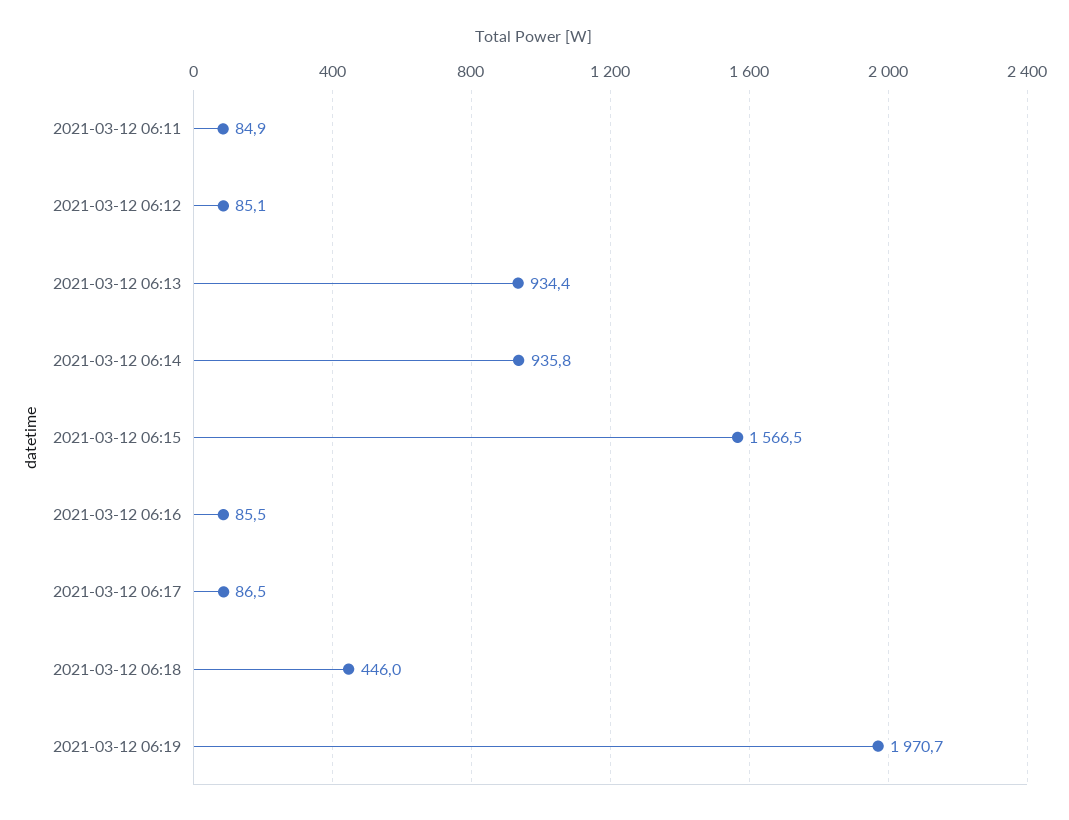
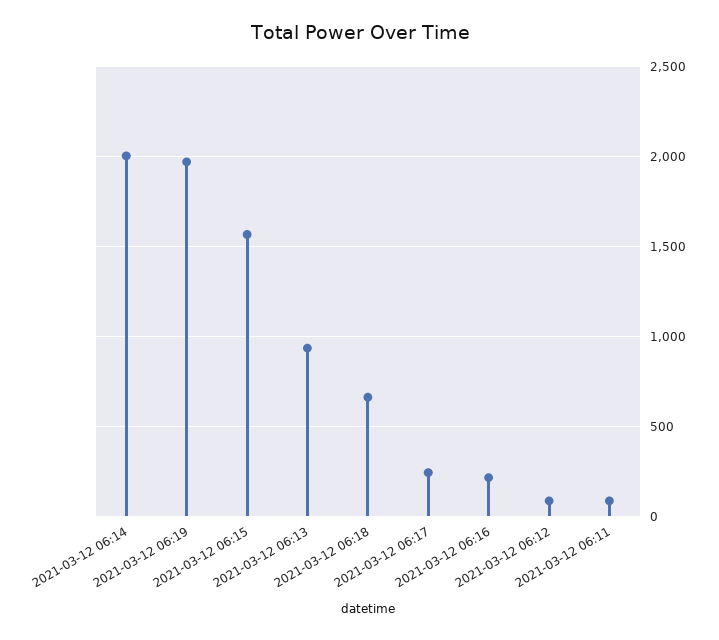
2021-03-12 06:14: 935.8 -> 2000
2021-03-12 06:16: 85.5 -> 200
2021-03-12 06:17: 86.5 -> 250
2021-03-12 06:18: 446 -> 650

